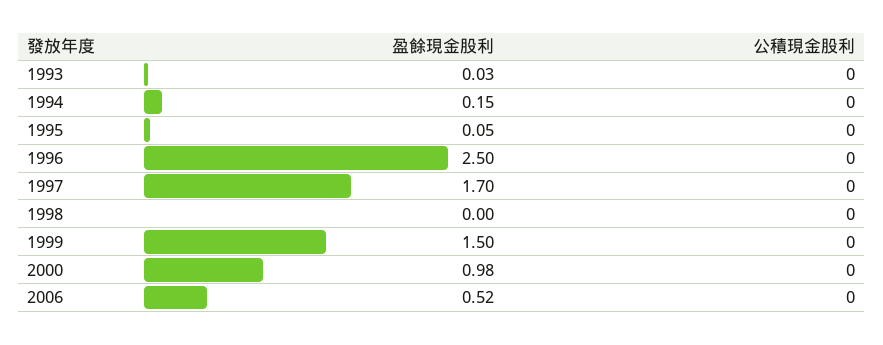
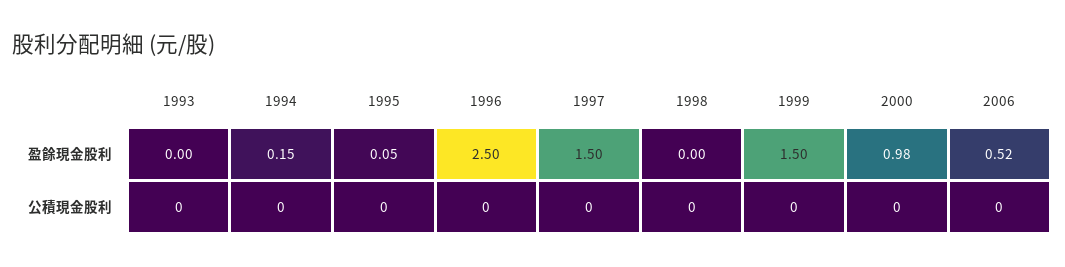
盈餘現金股利, 1993: 0.03 -> 0
盈餘現金股利, 1997: 1.7 -> 1.5

